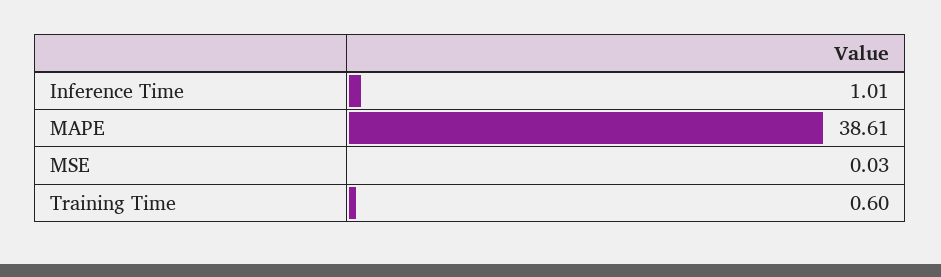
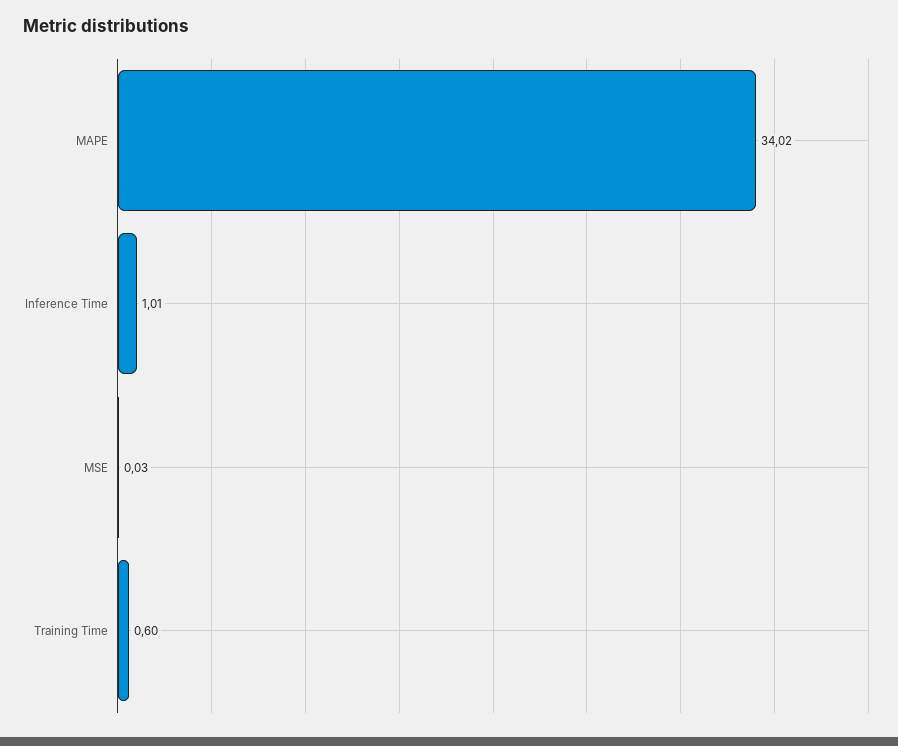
MAPE: 38.61 -> 34.02

